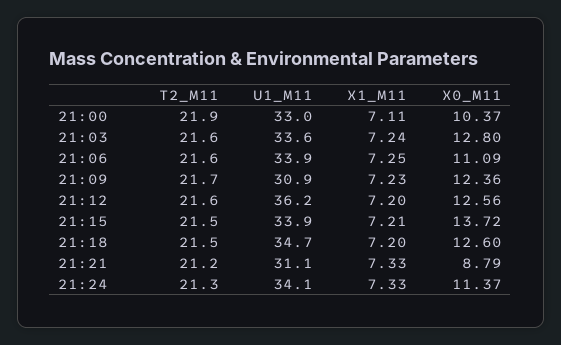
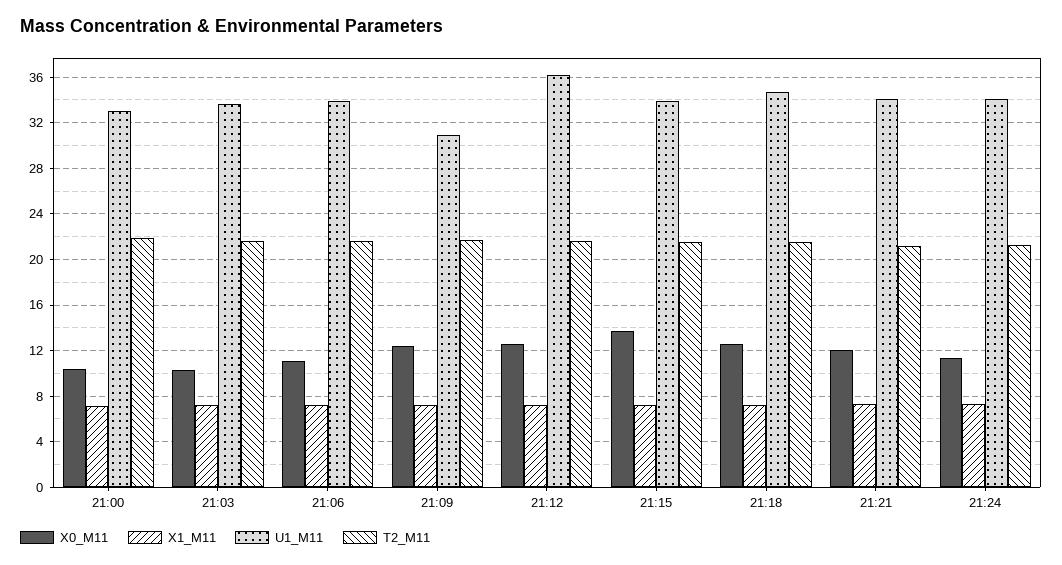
X0_M11, 21:03: 12.8 -> 10
U1_M11, 21:21: 31.1 -> 34
X0_M11, 21:21: 8.79 -> 12

